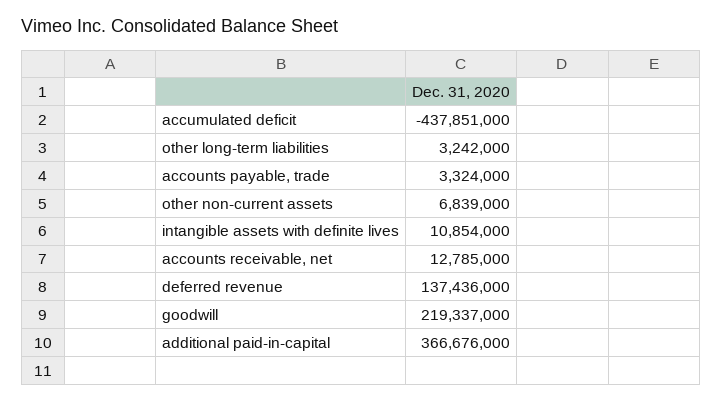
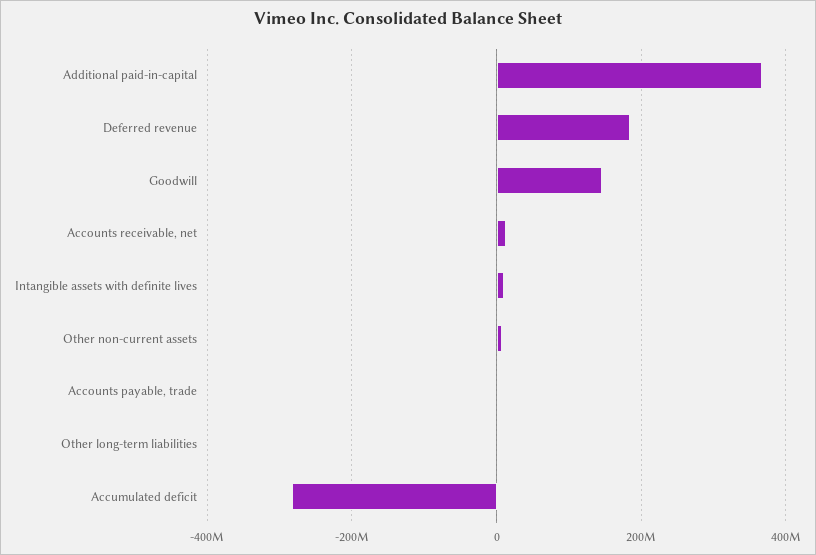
accumulated deficit: -437851000 -> -280000000
deferred revenue: 137436000 -> 180000000
goodwill: 219337000 -> 140000000

